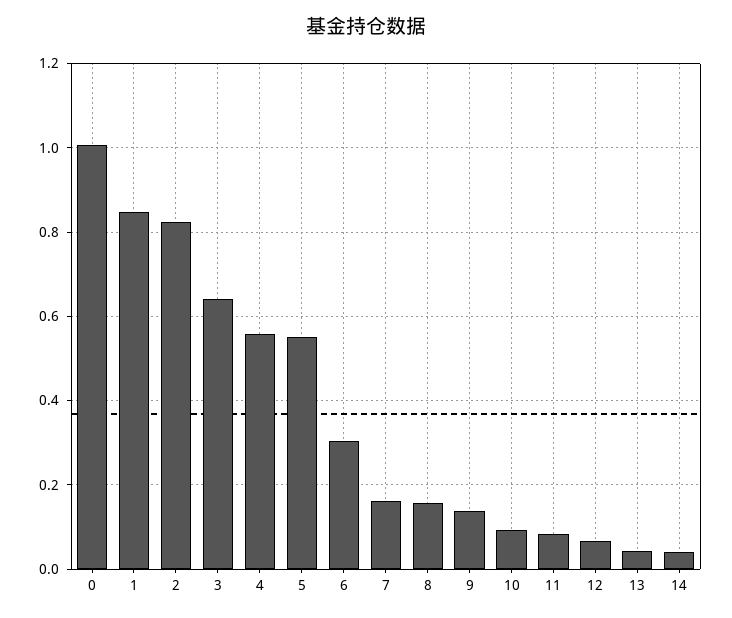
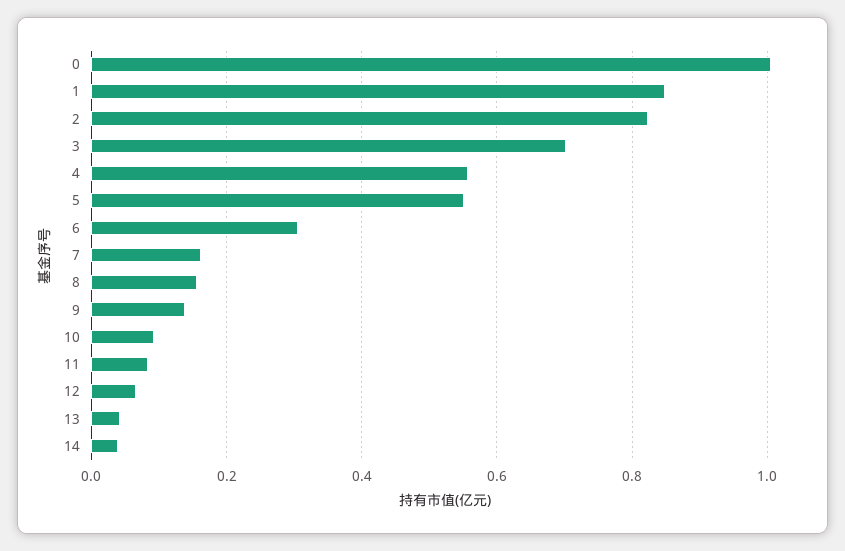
3: 0.64 -> 0.7

